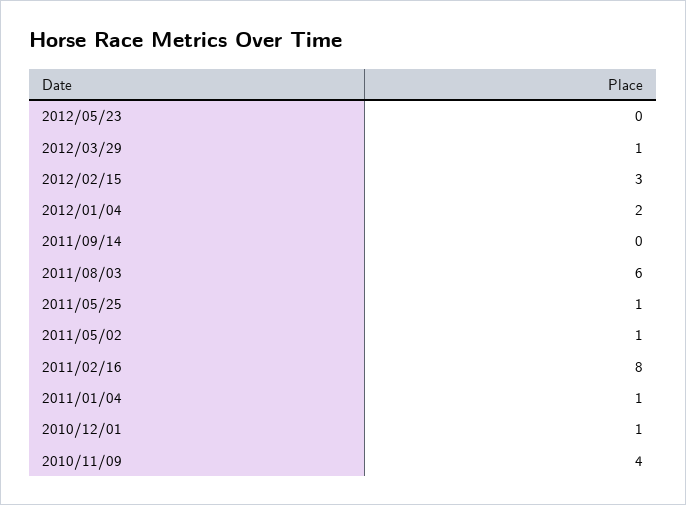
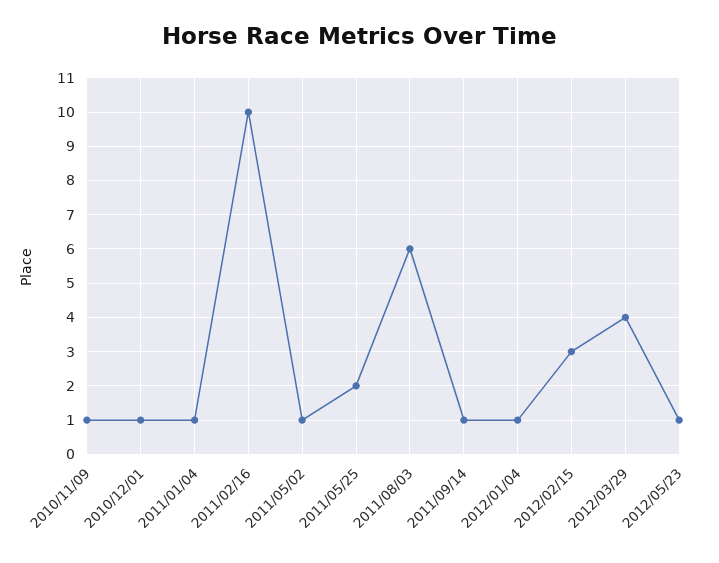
2012/05/23: 0 -> 1
2012/03/29: 1 -> 4
2012/01/04: 2 -> 1
2011/09/14: 0 -> 1
2011/05/25: 1 -> 2
2011/02/16: 8 -> 10
2010/11/09: 4 -> 1

